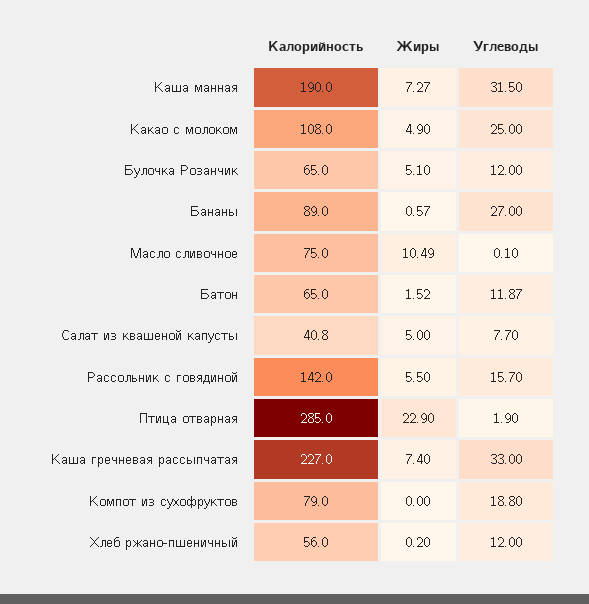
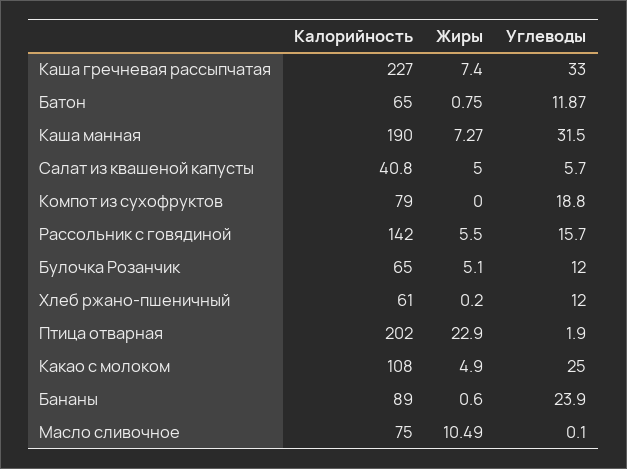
Жиры, Бананы: 0.57 -> 0.6
Углеводы, Бананы: 27 -> 23.9
Жиры, Батон: 1.52 -> 0.75
Углеводы, Салат из квашеной капусты: 7.7 -> 5.7
Калорийность, Птица отварная: 285 -> 202
Калорийность, Хлеб ржано-пшеничный: 56 -> 61

